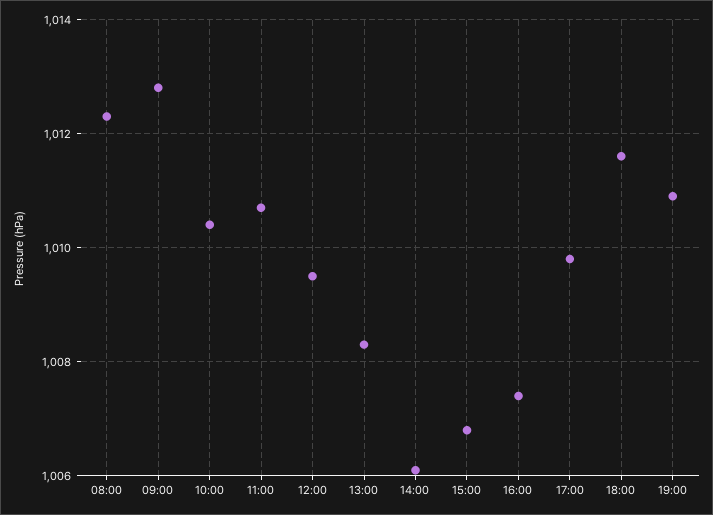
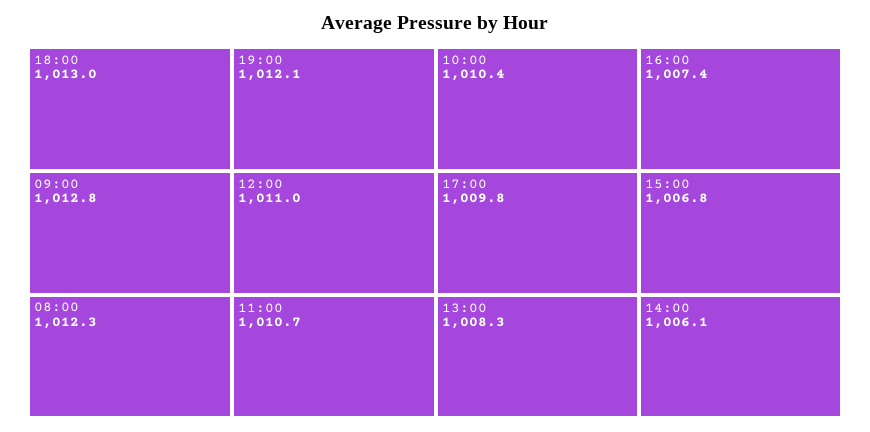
12:00: 1009.5 -> 1011
18:00: 1011.5 -> 1013
19:00: 1011 -> 1012.1

